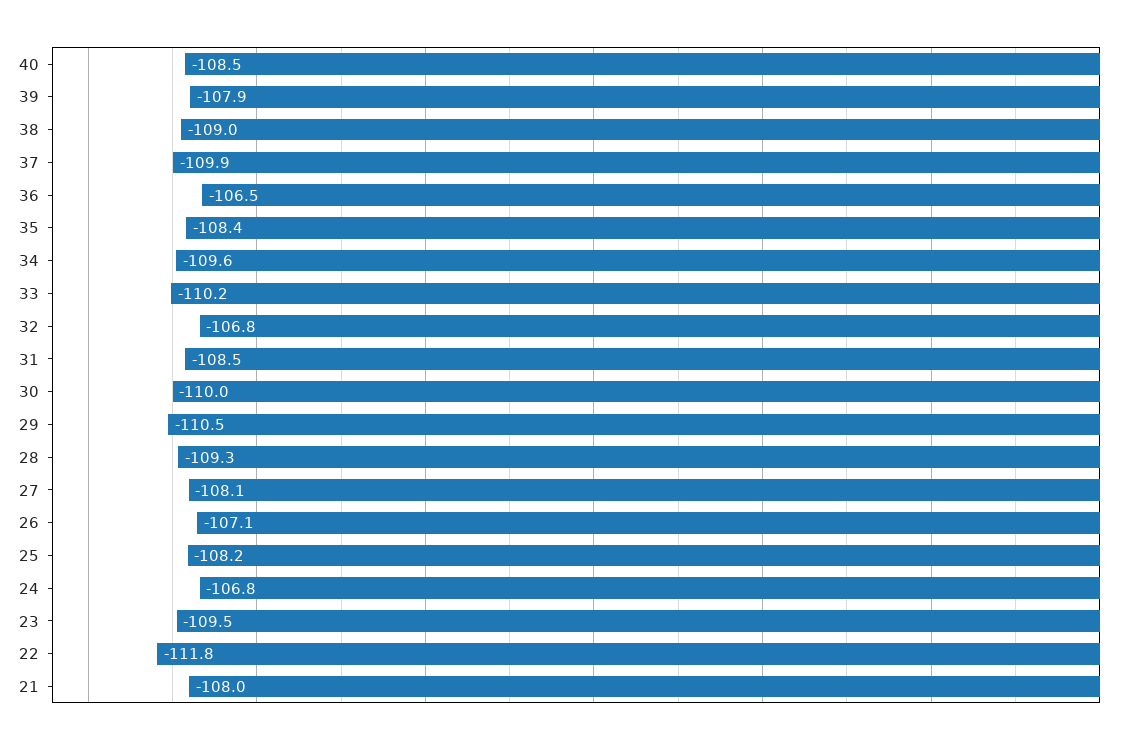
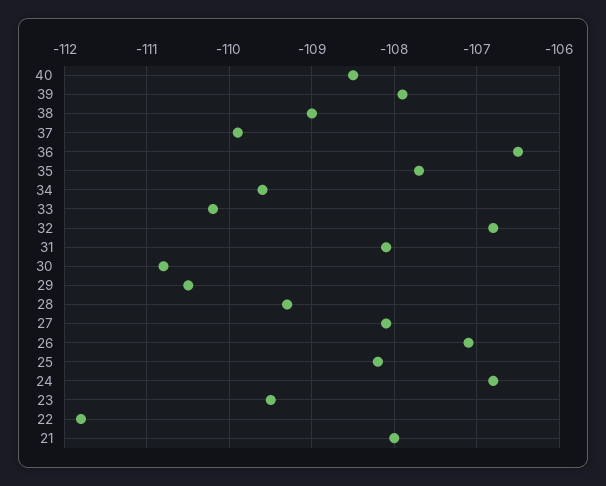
35: -108.4 -> -107.7
31: -108.5 -> -108.1
30: -110 -> -110.8

